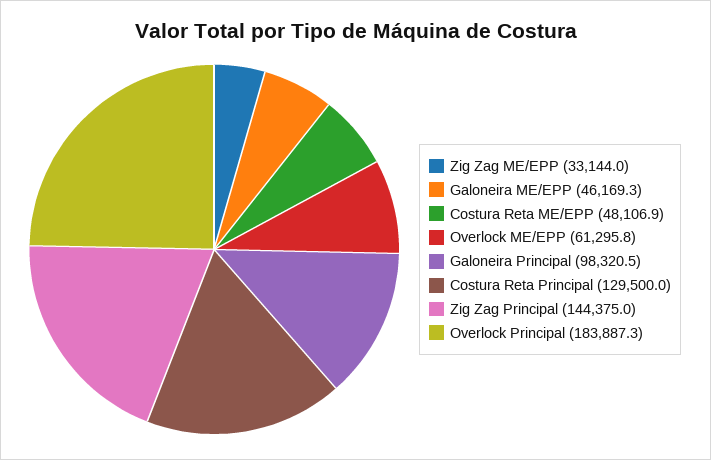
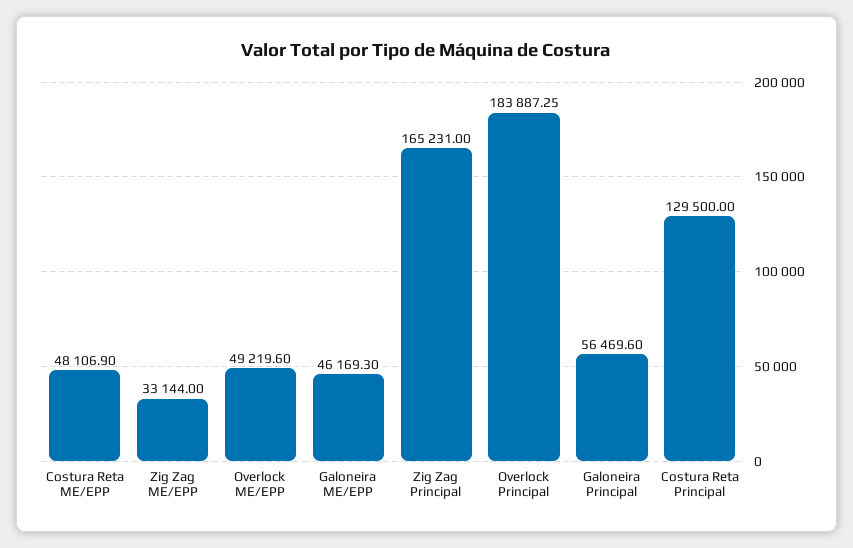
Overlock ME/EPP: 61295.8 -> 49219.6
Galoneira Principal: 98320.5 -> 56469.6
Zig Zag Principal: 144375 -> 165231

